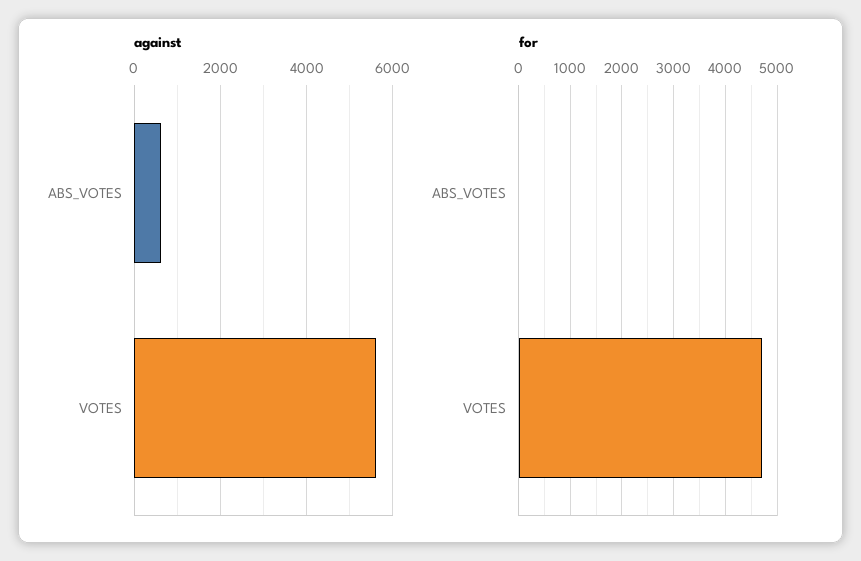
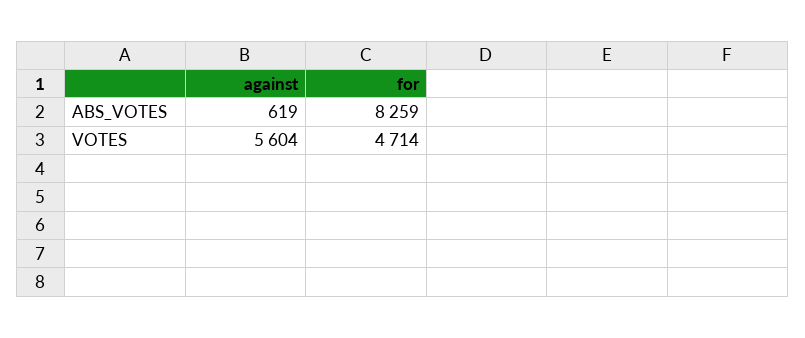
for, ABS_VOTES: 0 -> 8259

